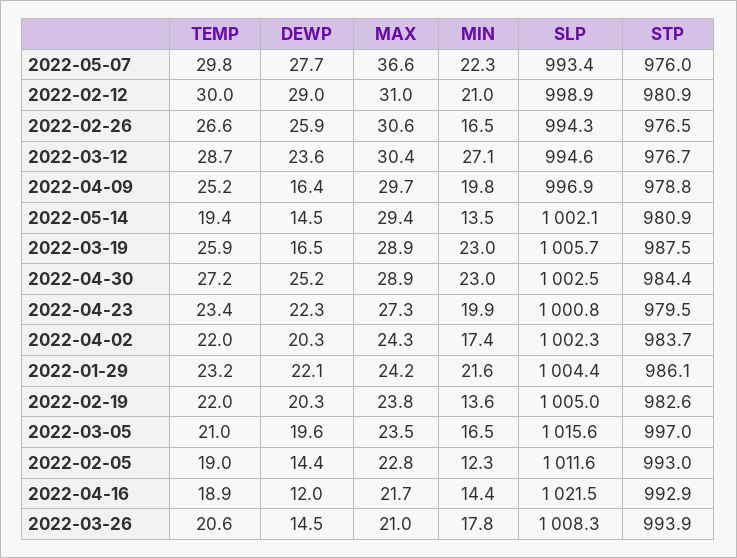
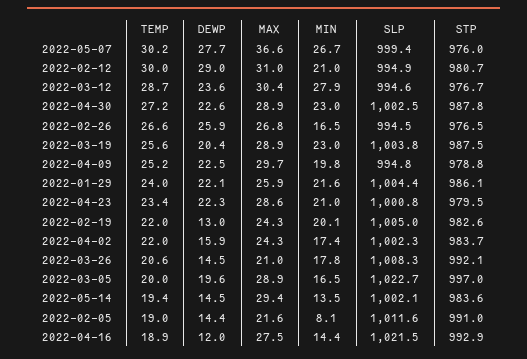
TEMP, 2022-05-07: 29.8 -> 30.2
MIN, 2022-05-07: 22.3 -> 26.7
SLP, 2022-05-07: 993.4 -> 999.4
SLP, 2022-02-12: 998.9 -> 994.9
STP, 2022-02-12: 980.9 -> 980.7
MAX, 2022-02-26: 30.6 -> 26.8
SLP, 2022-02-26: 994.3 -> 994.5
MIN, 2022-03-12: 27.1 -> 27.9
DEWP, 2022-04-09: 16.4 -> 22.5
SLP, 2022-04-09: 996.9 -> 994.8
STP, 2022-05-14: 980.9 -> 983.6
TEMP, 2022-03-19: 25.9 -> 25.6
DEWP, 2022-03-19: 16.5 -> 20.4
SLP, 2022-03-19: 1005.7 -> 1003.8
DEWP, 2022-04-30: 25.2 -> 22.6
STP, 2022-04-30: 984.4 -> 987.8
MAX, 2022-04-23: 27.3 -> 28.6
MIN, 2022-04-23: 19.9 -> 21
DEWP, 2022-04-02: 20.3 -> 15.9
TEMP, 2022-01-29: 23.2 -> 24
MAX, 2022-01-29: 24.2 -> 25.9
DEWP, 2022-02-19: 20.3 -> 13
MAX, 2022-02-19: 23.8 -> 24.3
MIN, 2022-02-19: 13.6 -> 20.1
TEMP, 2022-03-05: 21 -> 20
MAX, 2022-03-05: 23.5 -> 28.9
SLP, 2022-03-05: 1015.6 -> 1022.7
MAX, 2022-02-05: 22.8 -> 21.6
MIN, 2022-02-05: 12.3 -> 8.1
STP, 2022-02-05: 993 -> 991
MAX, 2022-04-16: 21.7 -> 27.5
STP, 2022-03-26: 993.9 -> 992.1

